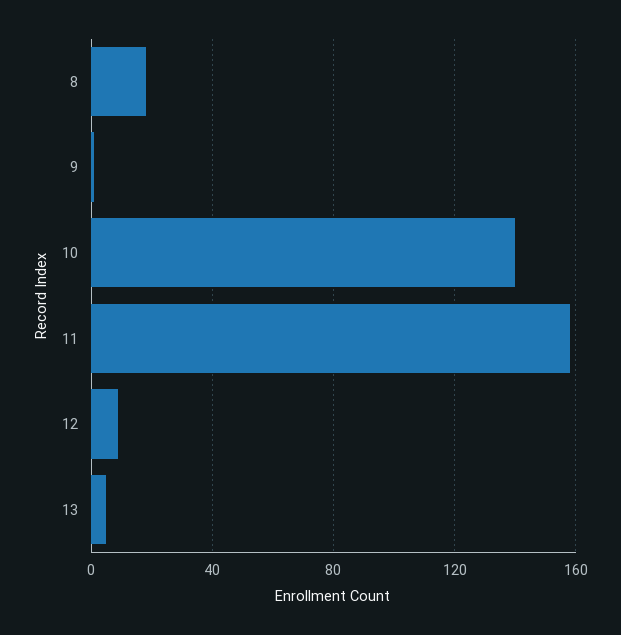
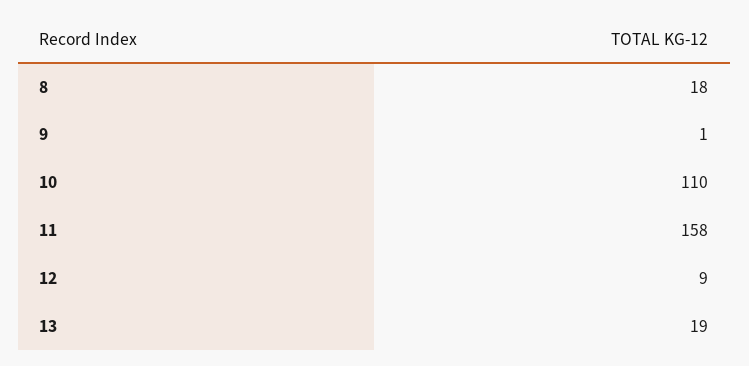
10: 140 -> 110
13: 5 -> 19

